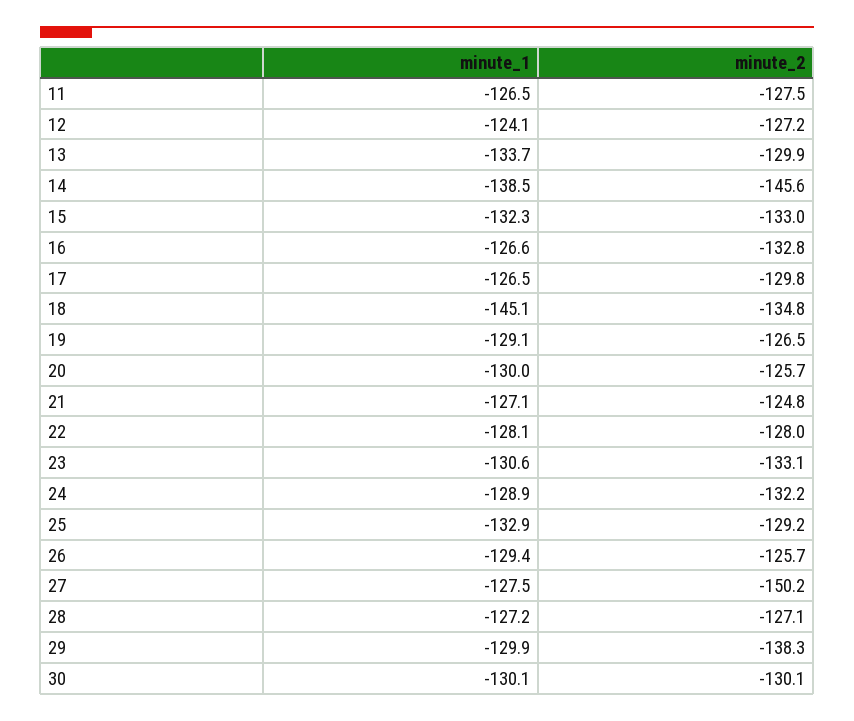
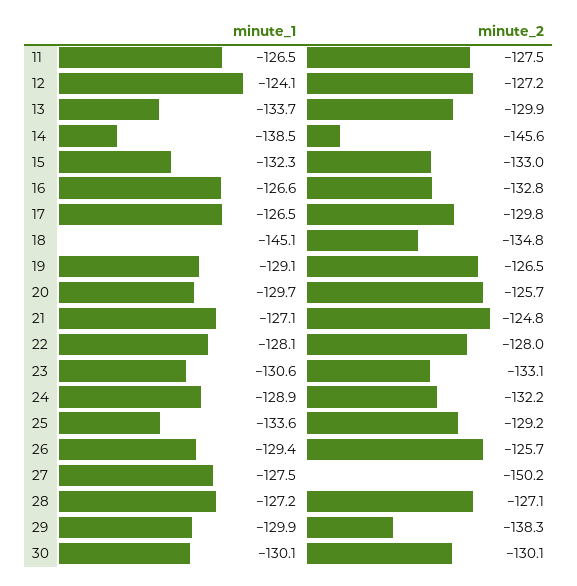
minute_1, 20: -130 -> -129.7
minute_1, 25: -132.9 -> -133.6

